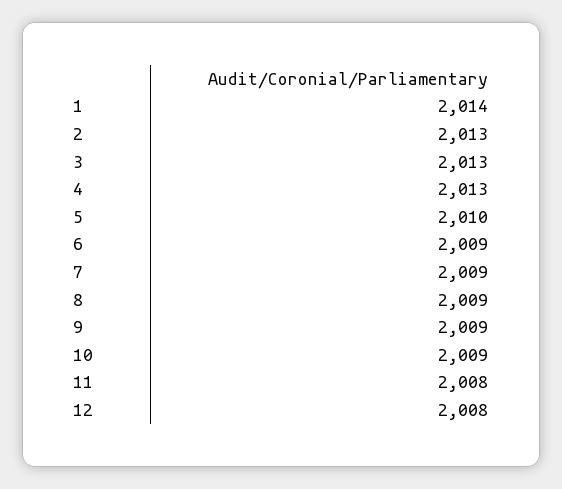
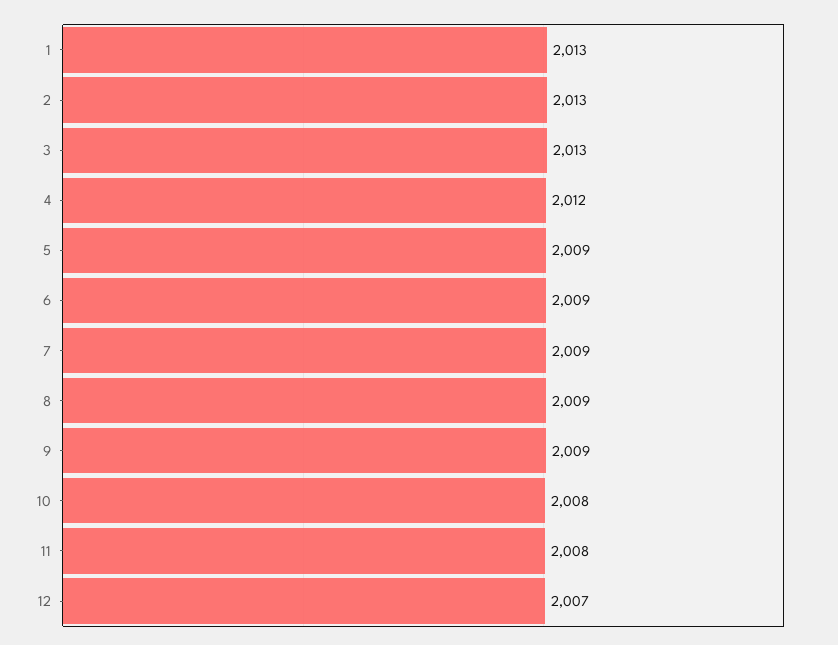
1: 2014 -> 2013
4: 2013 -> 2012
5: 2010 -> 2009
10: 2009 -> 2008
12: 2008 -> 2007

